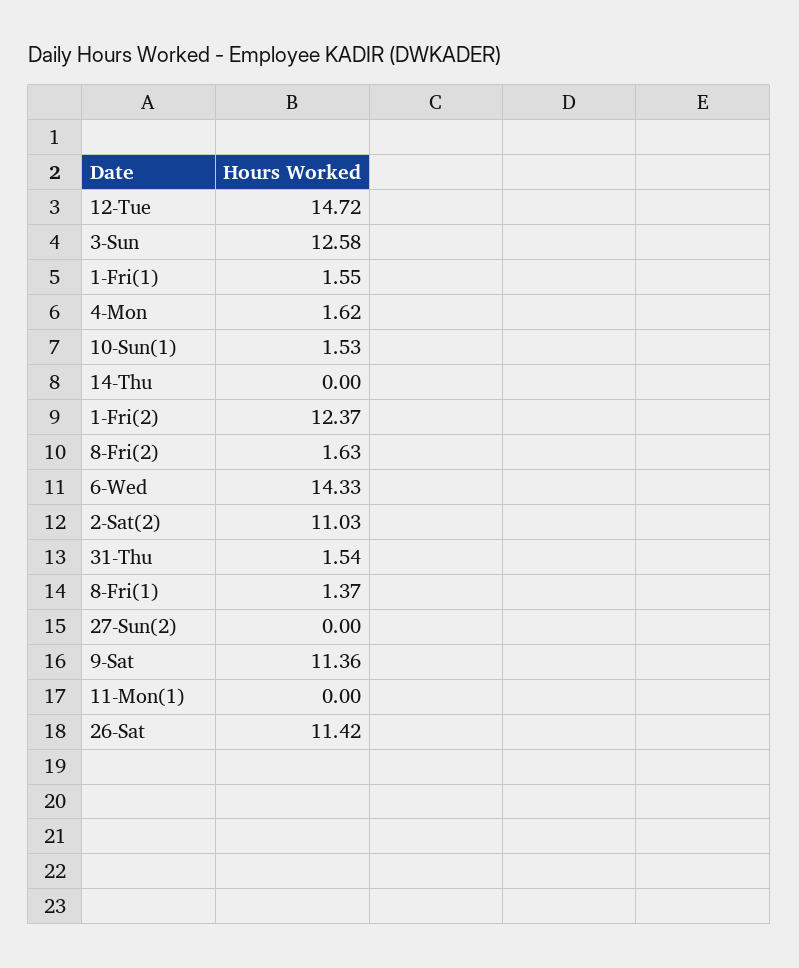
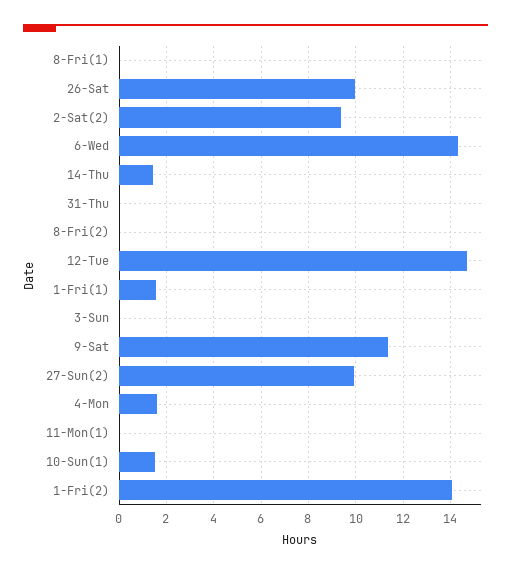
3-Sun: 12.58 -> 0
14-Thu: 0 -> 1.5
1-Fri(2): 12.37 -> 14
8-Fri(2): 1.63 -> 0
2-Sat(2): 11.03 -> 9.5
31-Thu: 1.54 -> 0
8-Fri(1): 1.37 -> 0
27-Sun(2): 0 -> 10
26-Sat: 11.42 -> 10

